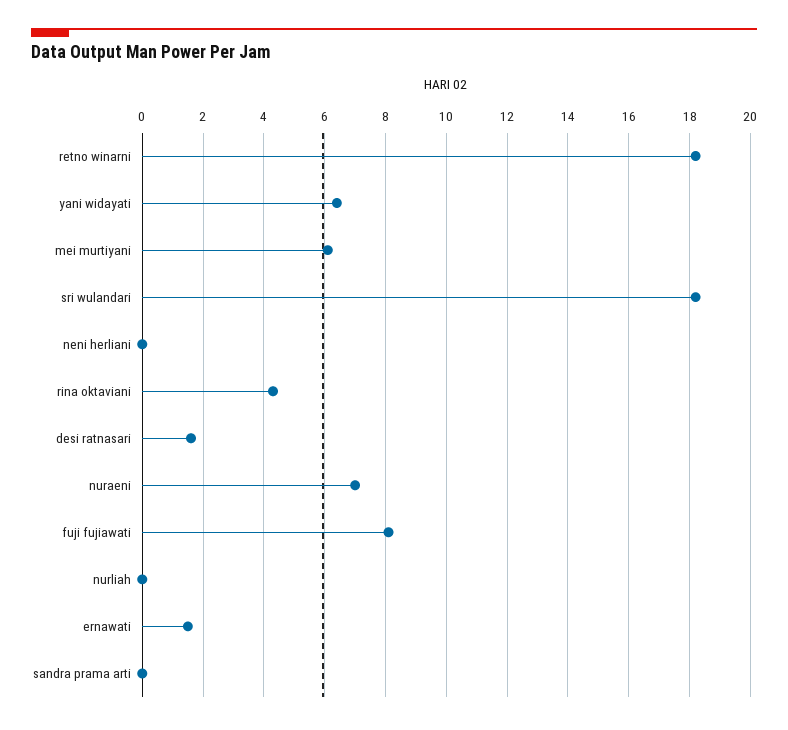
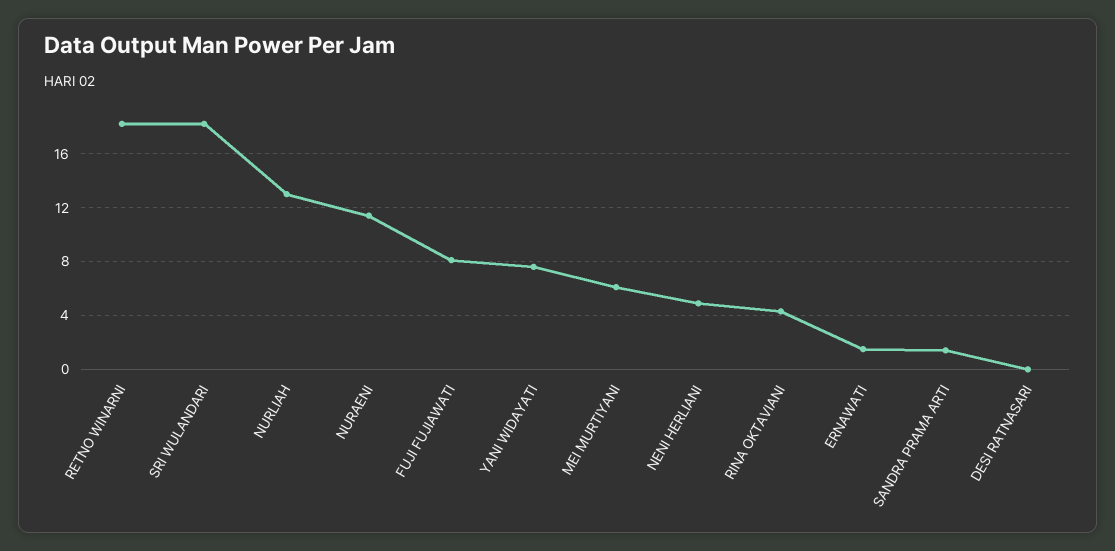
yani widayati: 6.5 -> 7.5
neni herliani: 0 -> 5
desi ratnasari: 1.5 -> 0
nuraeni: 7 -> 11.5
nurliah: 0 -> 13
sandra prama arti: 0 -> 1.5

